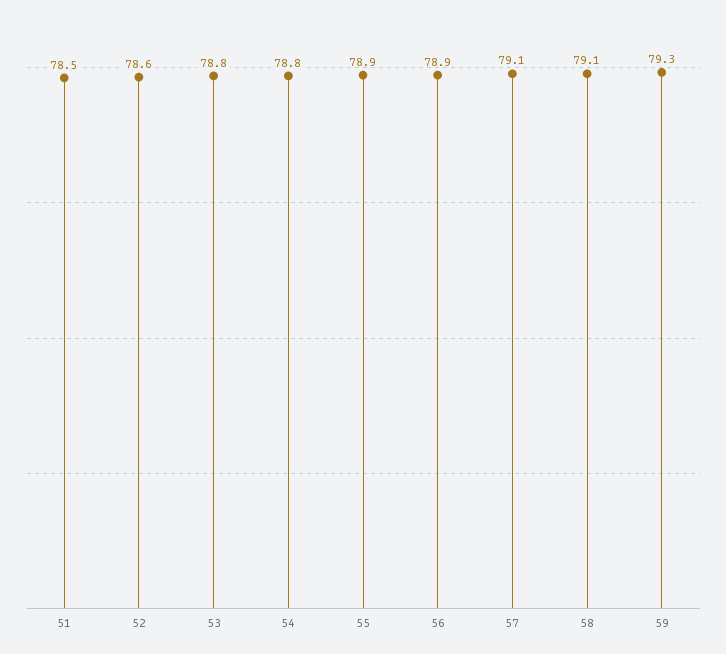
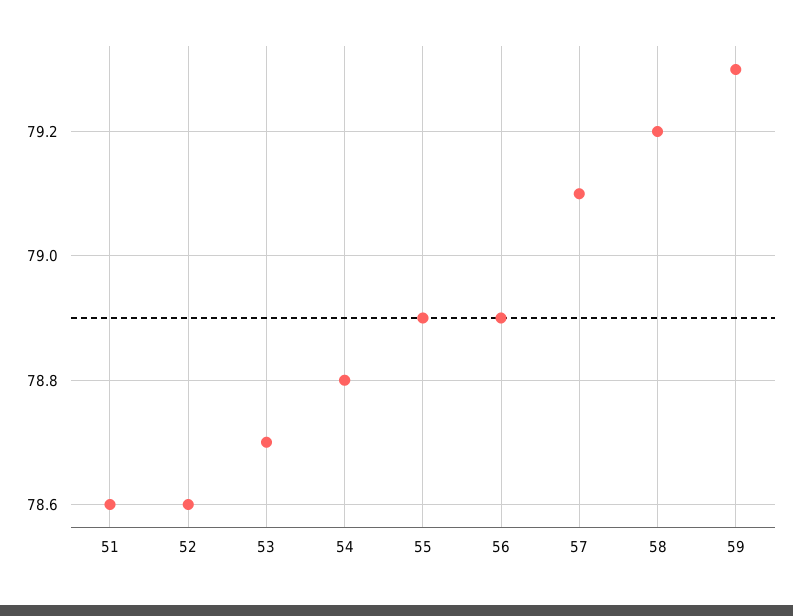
51: 78.5 -> 78.6
53: 78.8 -> 78.7
58: 79.1 -> 79.2

